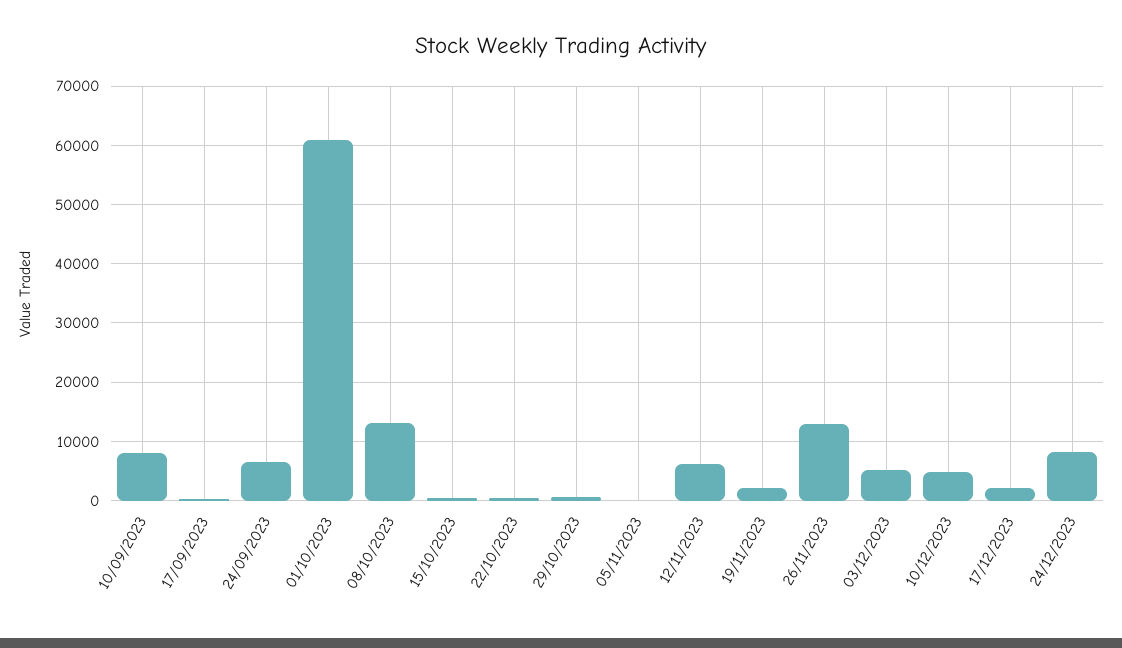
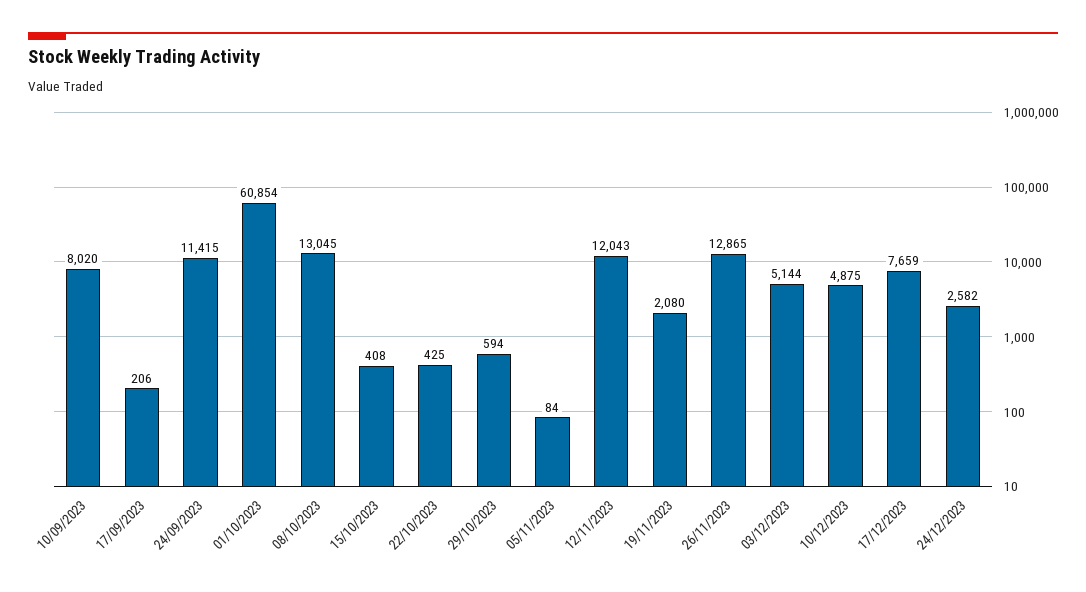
24/09/2023: 6000 -> 11415
12/11/2023: 6000 -> 12043
17/12/2023: 2000 -> 7659
24/12/2023: 8000 -> 2582

